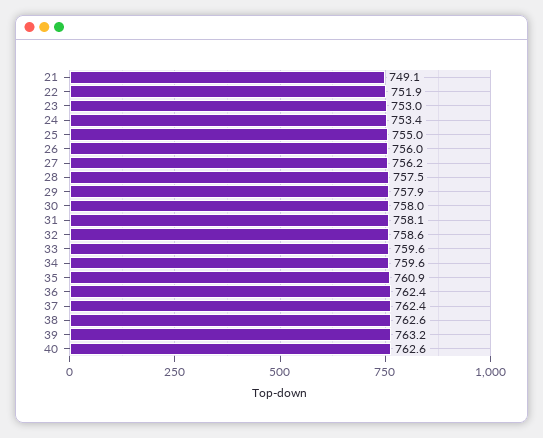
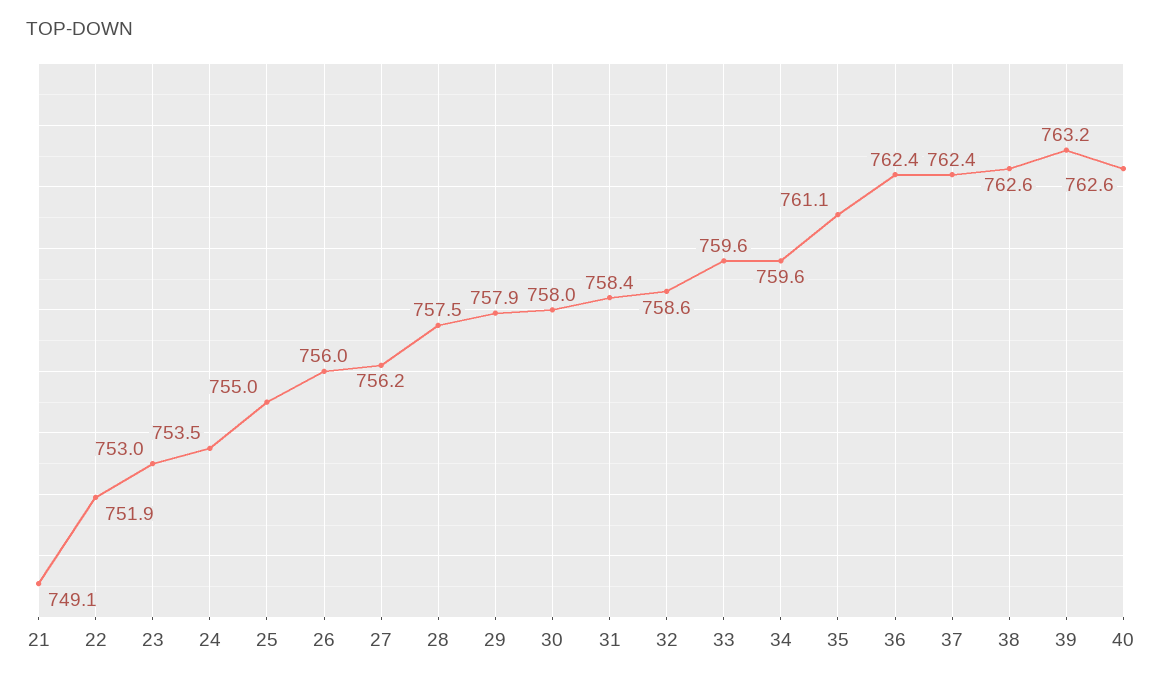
24: 753.4 -> 753.5
31: 758.1 -> 758.4
35: 760.9 -> 761.1

